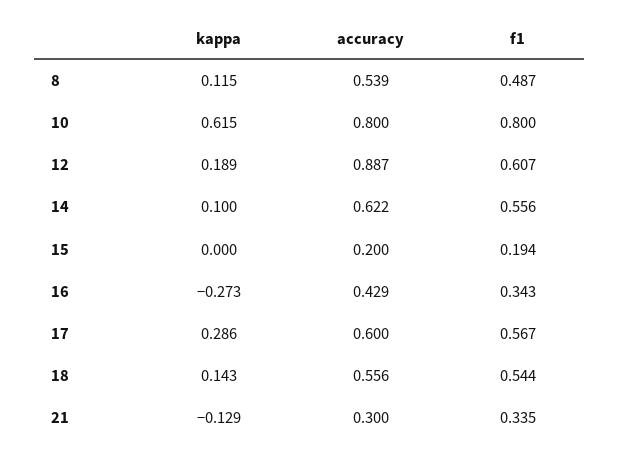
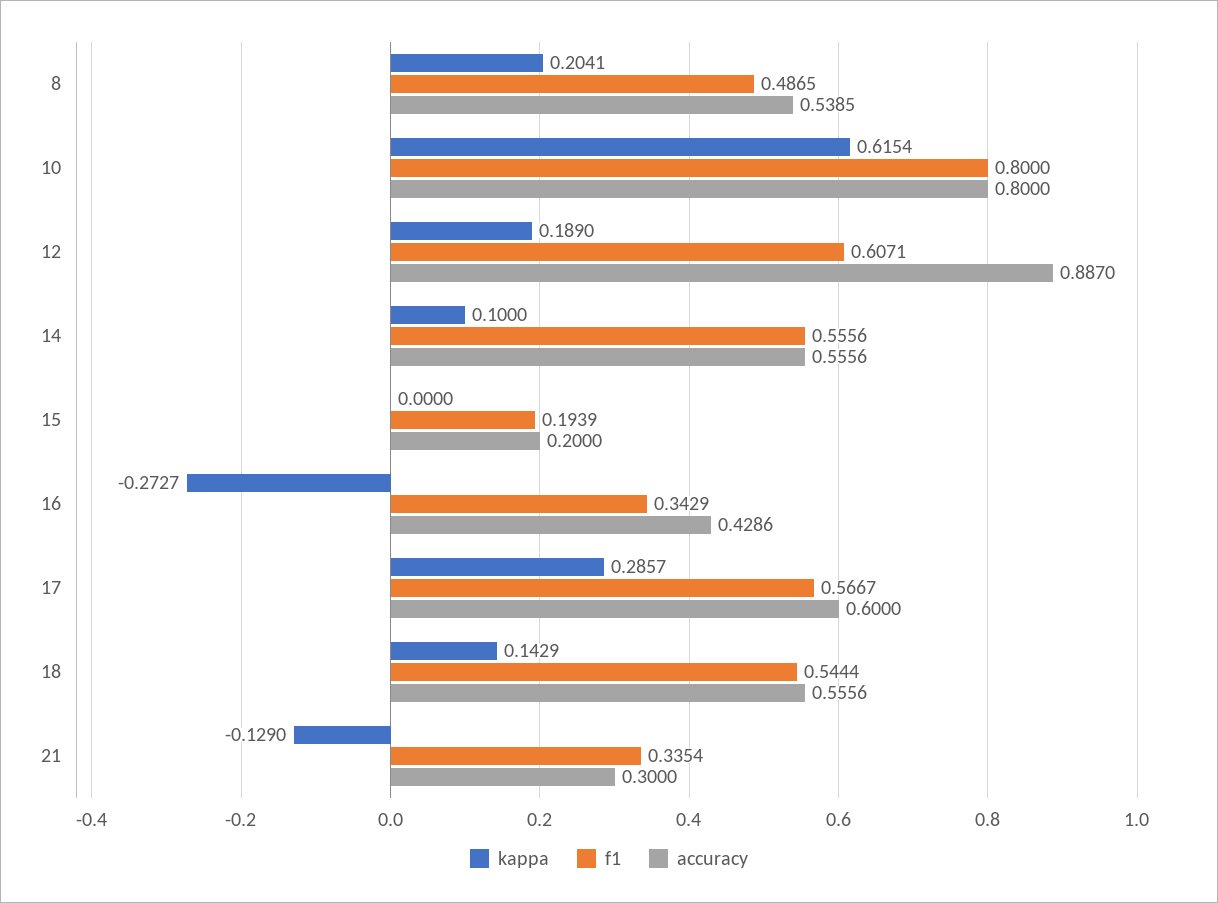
kappa, 8: 0.115 -> 0.2041
accuracy, 14: 0.622 -> 0.5556

